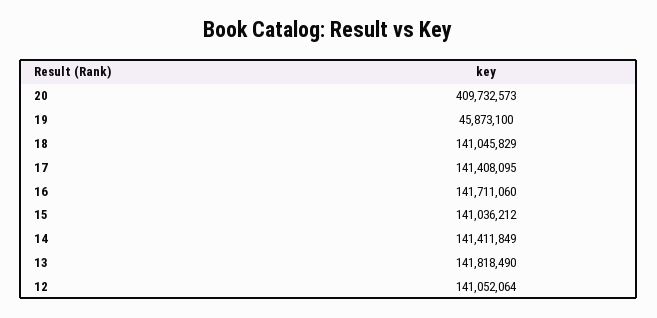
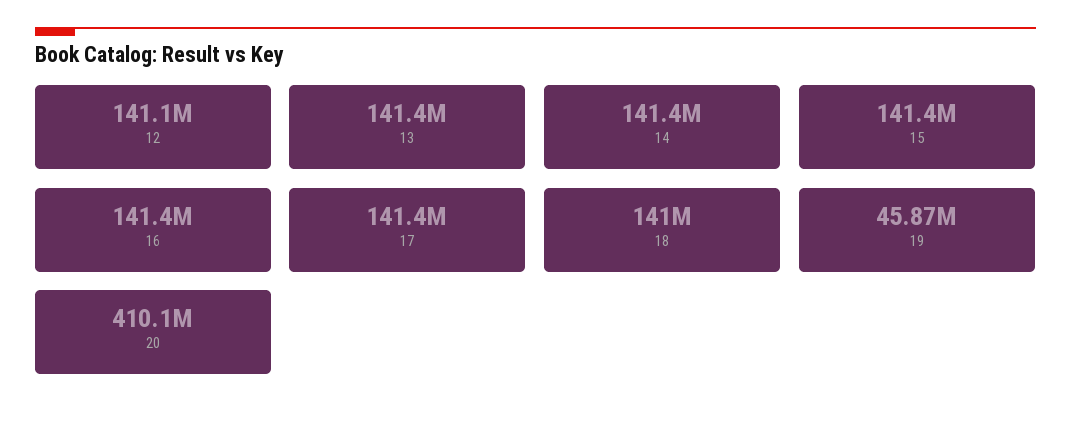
20: 409732573 -> 410100000
16: 141711060 -> 141400000
15: 141036212 -> 141400000
13: 141818490 -> 141400000

